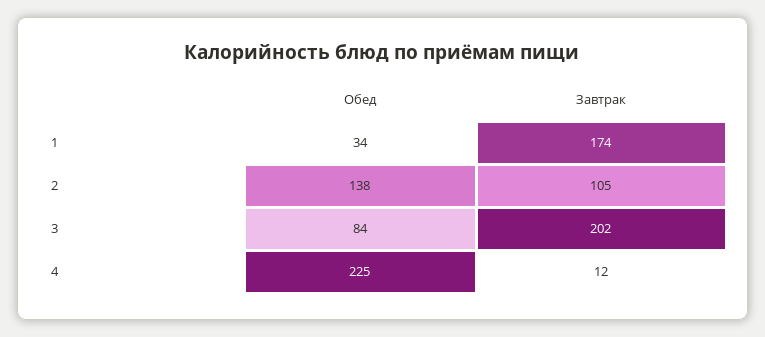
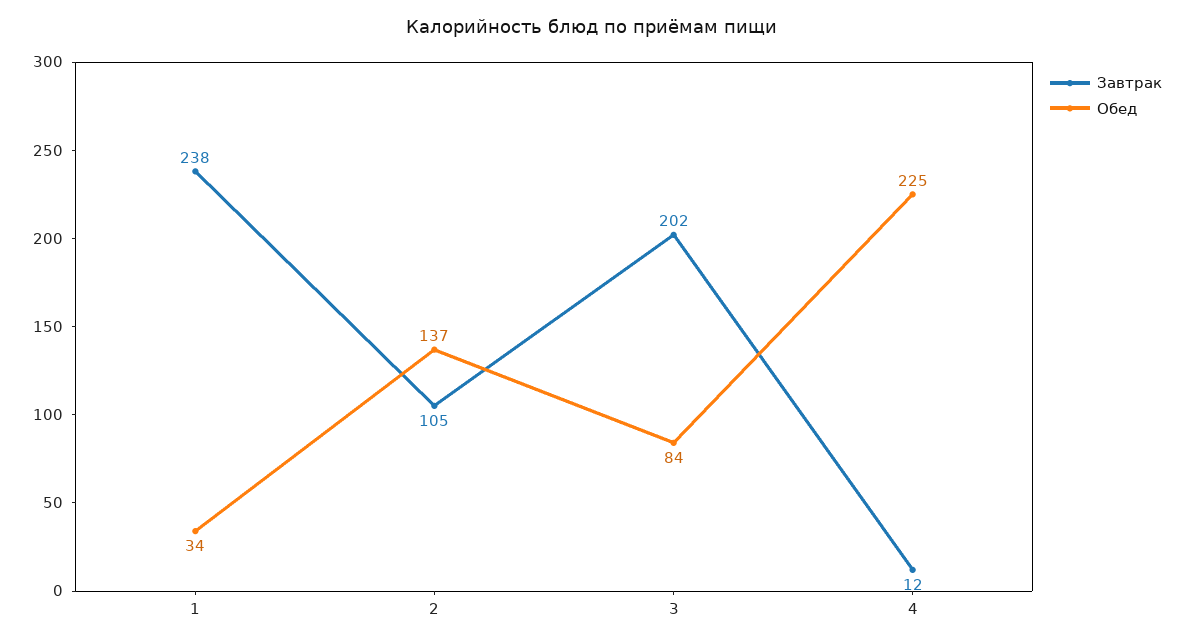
Завтрак, 1: 174 -> 238
Обед, 2: 138 -> 137

